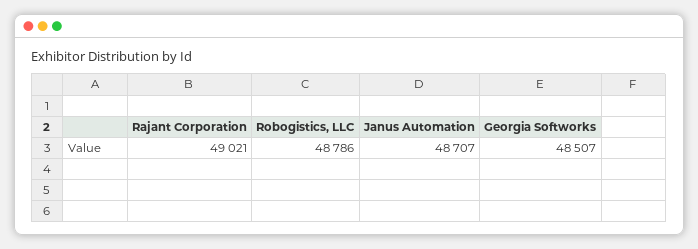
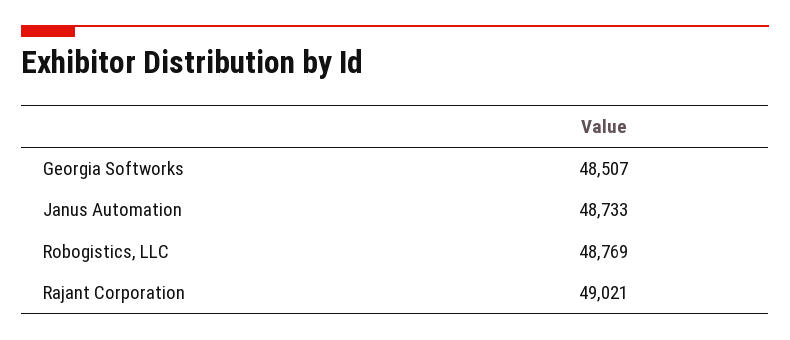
Robogistics, LLC: 48786 -> 48769
Janus Automation: 48707 -> 48733

